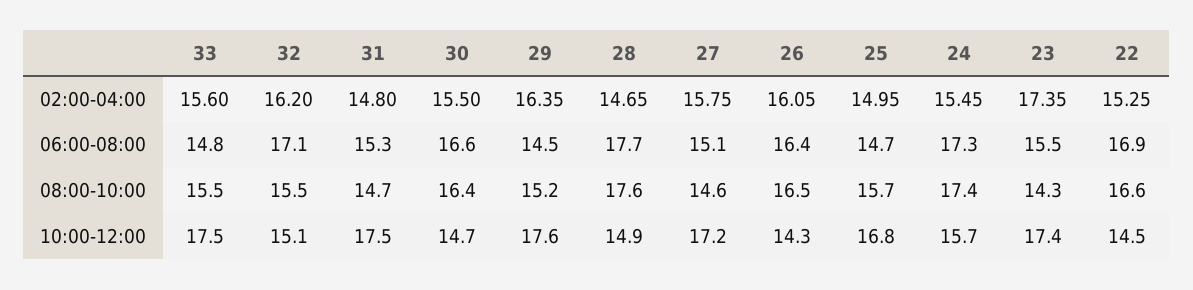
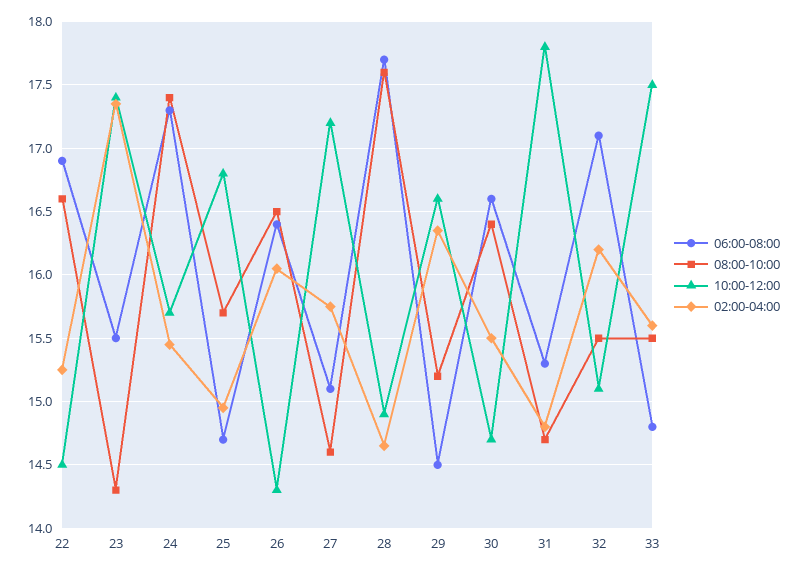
10:00-12:00, 31: 17.5 -> 17.8
10:00-12:00, 29: 17.6 -> 16.6

